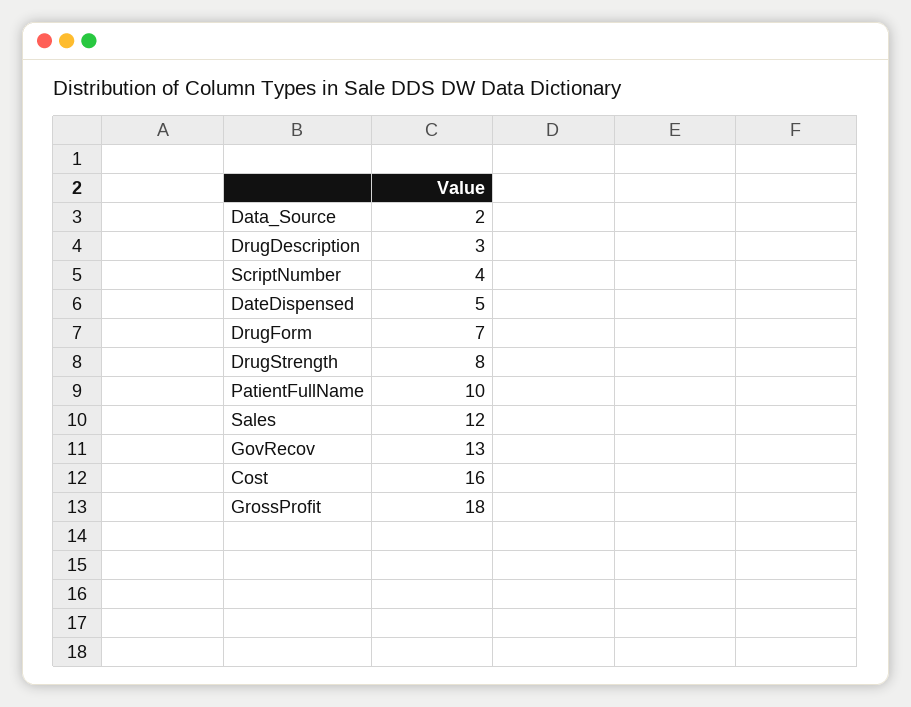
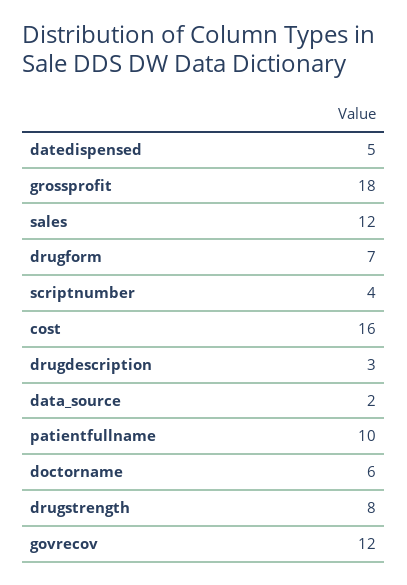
GovRecov: 13 -> 12
doctorname: none -> 6

